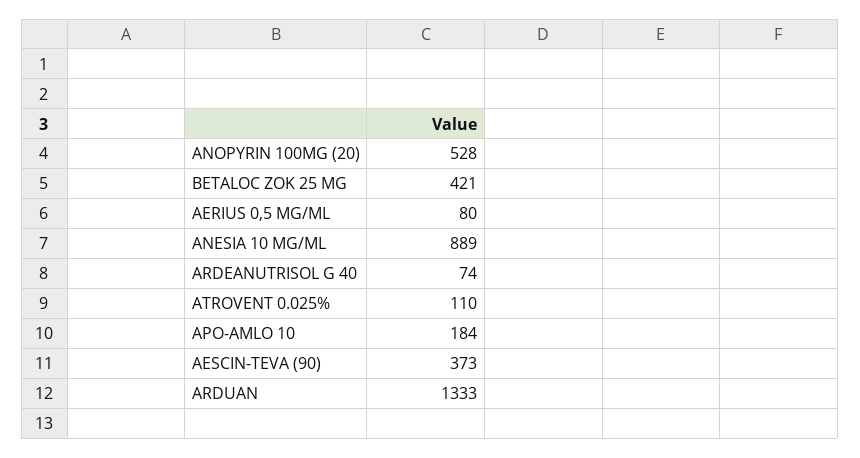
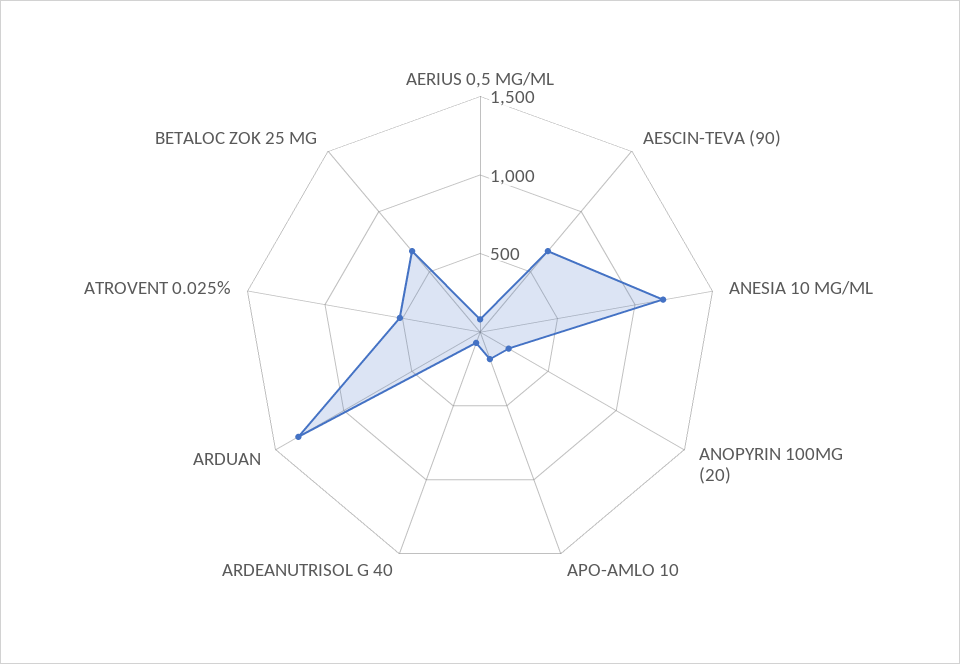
ANOPYRIN 100MG (20): 528 -> 200
BETALOC ZOK 25 MG: 421 -> 700
ANESIA 10 MG/ML: 889 -> 1200
ATROVENT 0.025%: 110 -> 500
AESCIN-TEVA (90): 373 -> 700

